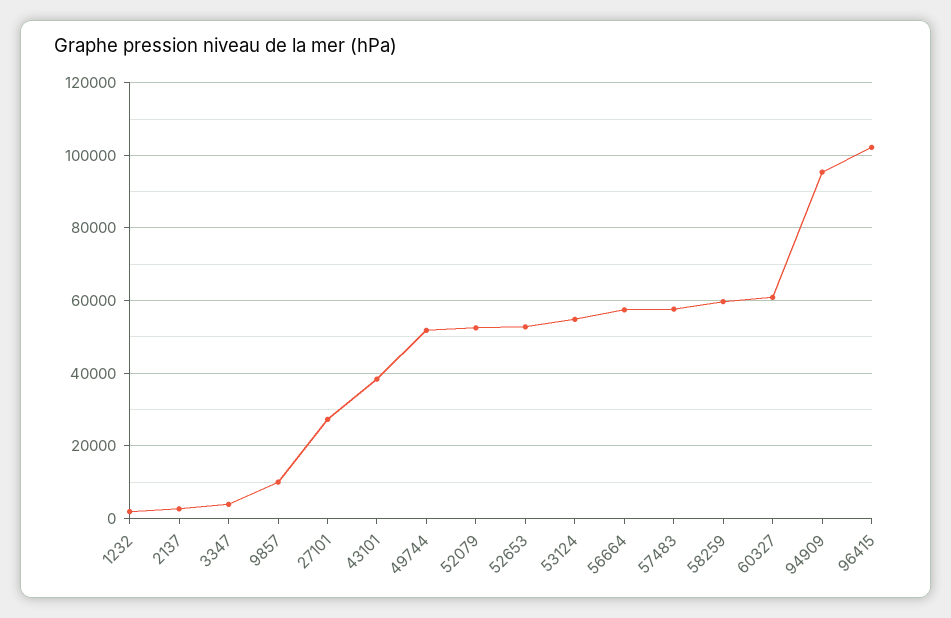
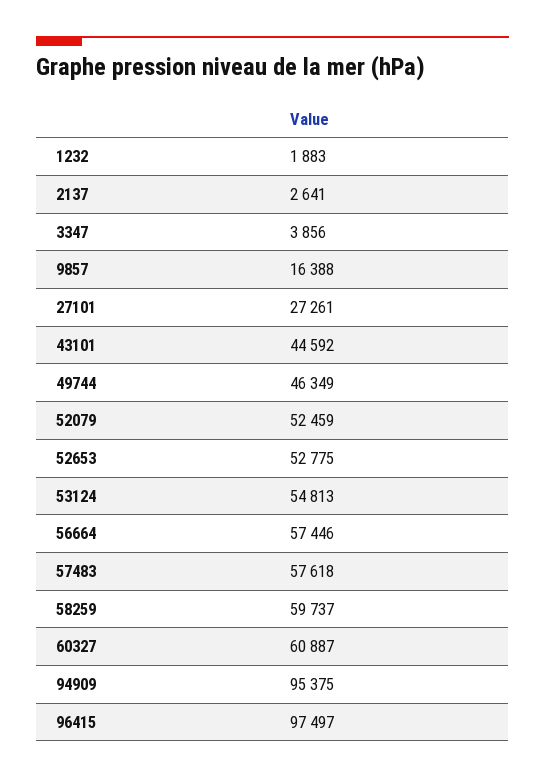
9857: 10000 -> 16388
43101: 38000 -> 44592
49744: 52000 -> 46349
96415: 102000 -> 97497

